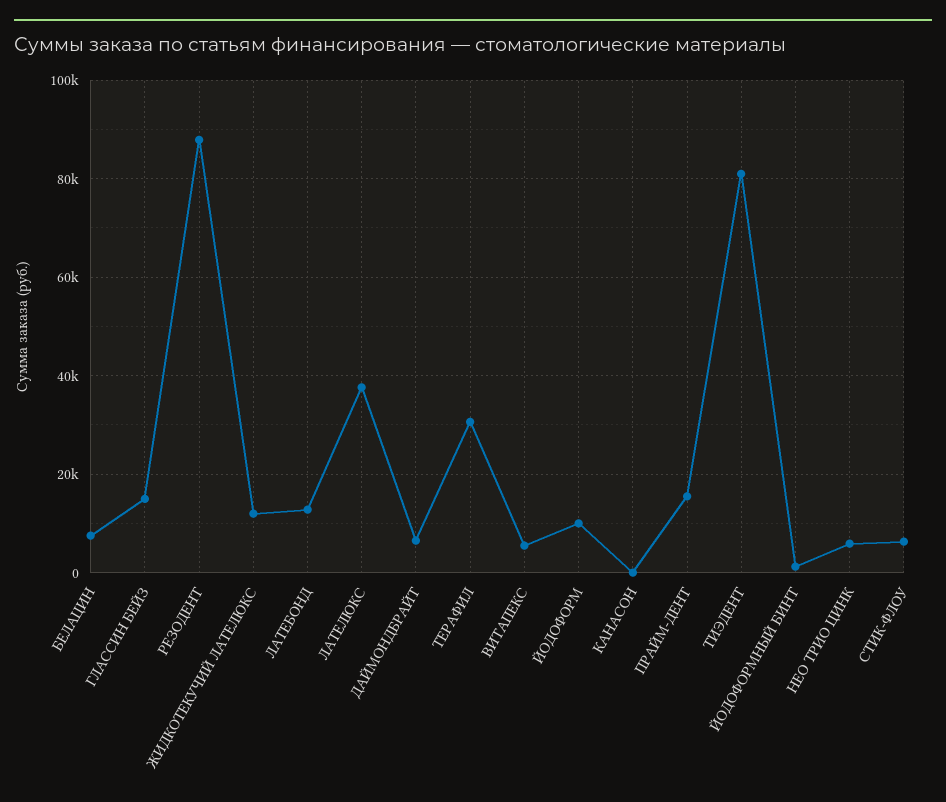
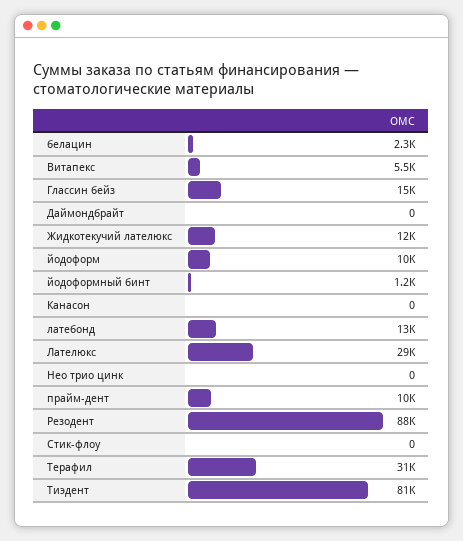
БЕЛАЦИН: 8000 -> 2300
ЛАТЕЛЮКС: 38000 -> 29000
ДАЙМОНДБРАЙТ: 6000 -> 0
ПРАЙМ-ДЕНТ: 16000 -> 10000
НЕО ТРИО ЦИНК: 6000 -> 0
СТИК-ФЛОУ: 6000 -> 0

